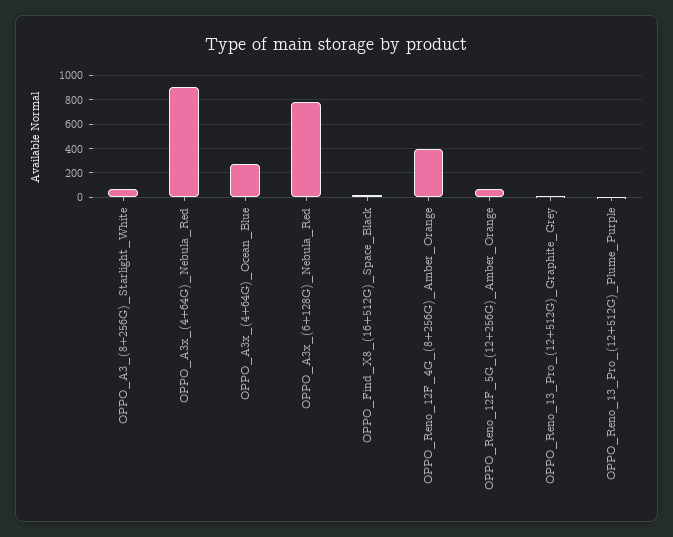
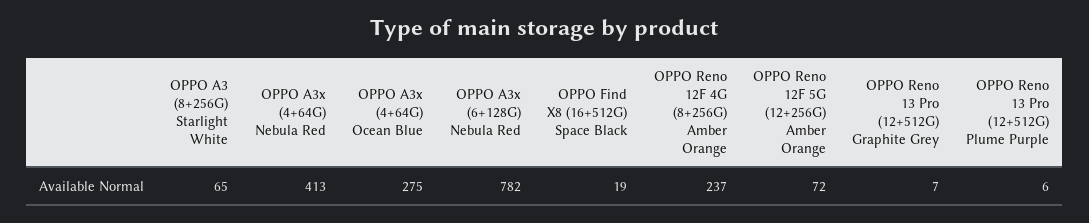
OPPO_A3x_(4+64G)_Nebula_Red: 900 -> 413
OPPO_Reno_12F_4G_(8+256G)_Amber_Orange: 400 -> 237

